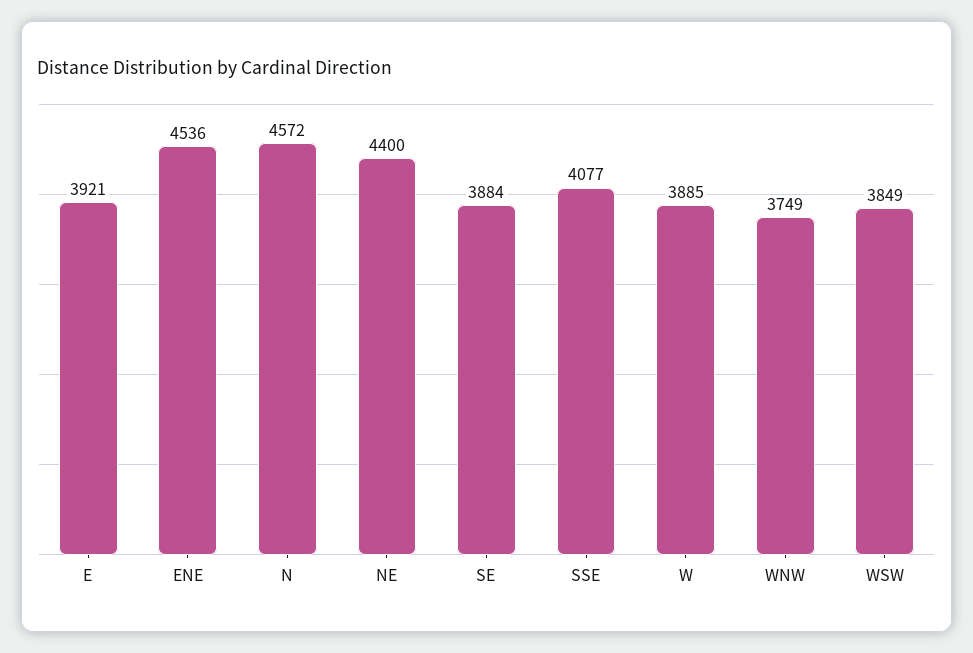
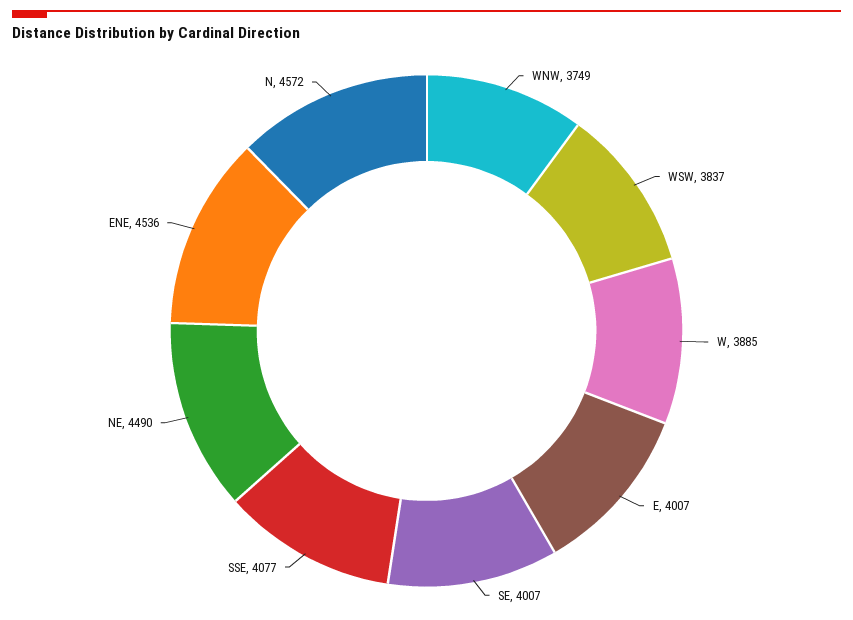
E: 3921 -> 4007
NE: 4400 -> 4490
SE: 3884 -> 4007
WSW: 3849 -> 3837

